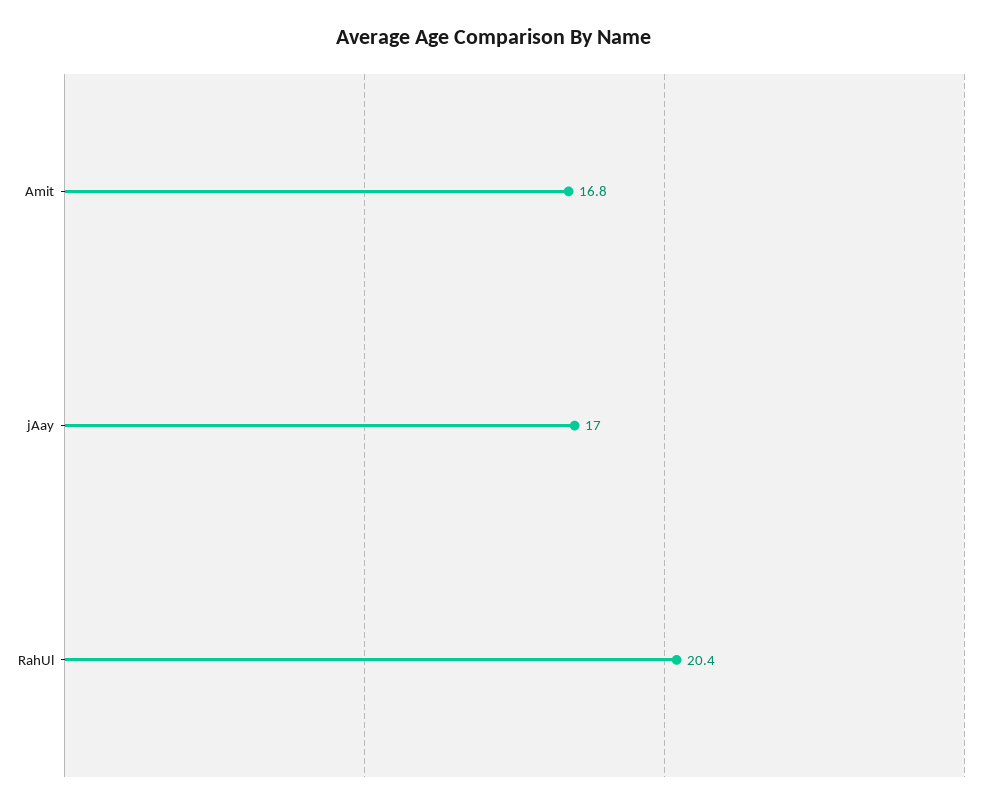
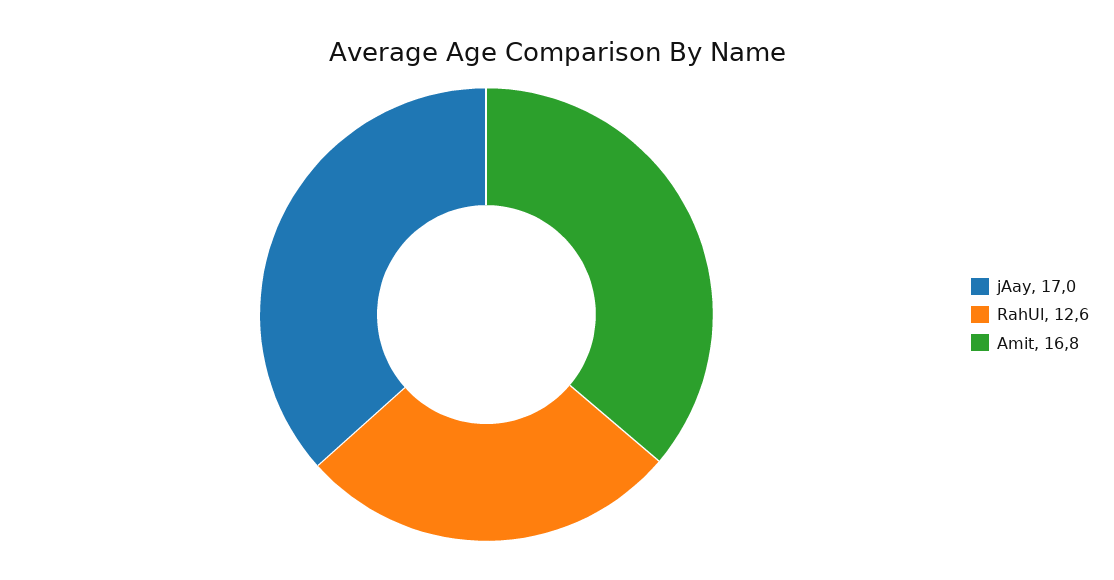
RahUl: 20.4 -> 12.6

